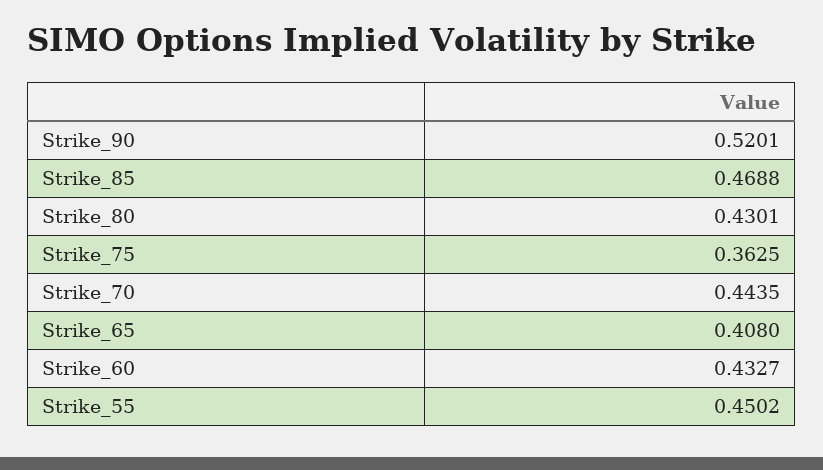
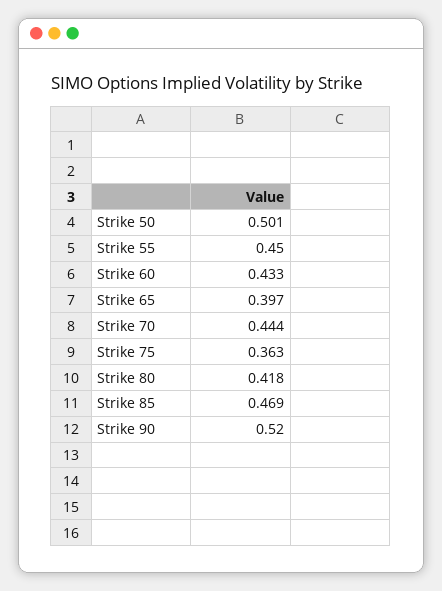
Strike_80: 0.4301 -> 0.418
Strike_65: 0.408 -> 0.397
Strike 50: none -> 0.501

